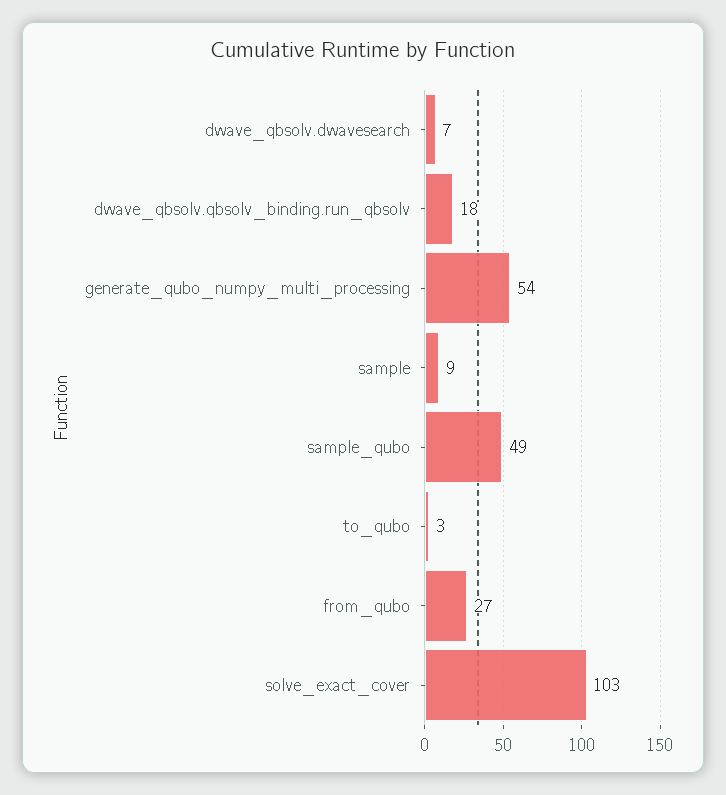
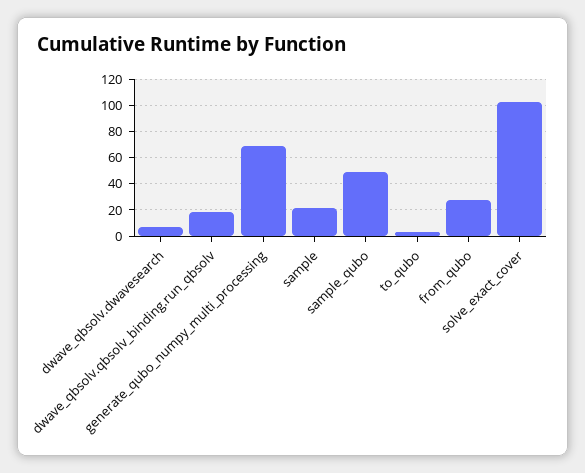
generate_qubo_numpy_multi_processing: 54 -> 70
sample: 9 -> 20

